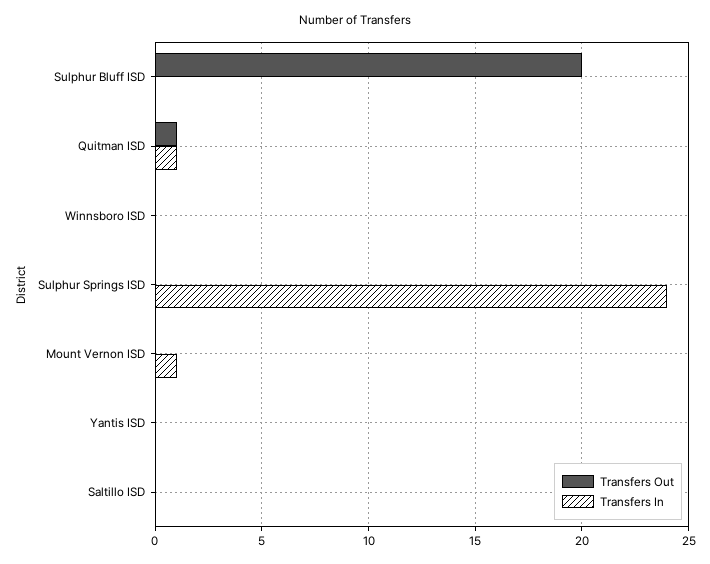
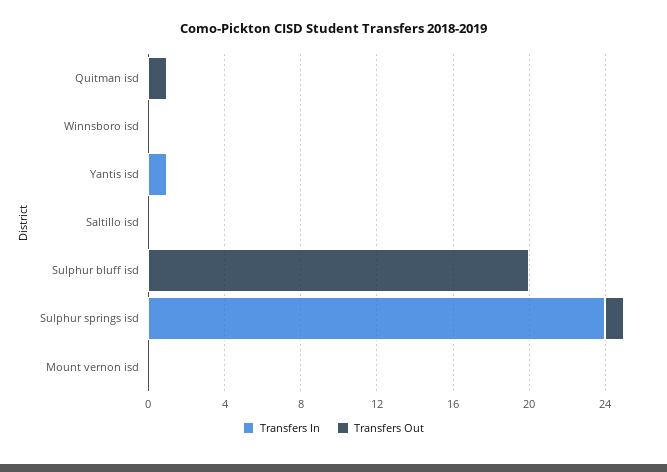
Transfers In, Quitman ISD: 1 -> 0
Transfers Out, Sulphur Springs ISD: 0 -> 1
Transfers In, Mount Vernon ISD: 1 -> 0
Transfers In, Yantis ISD: 0 -> 1

